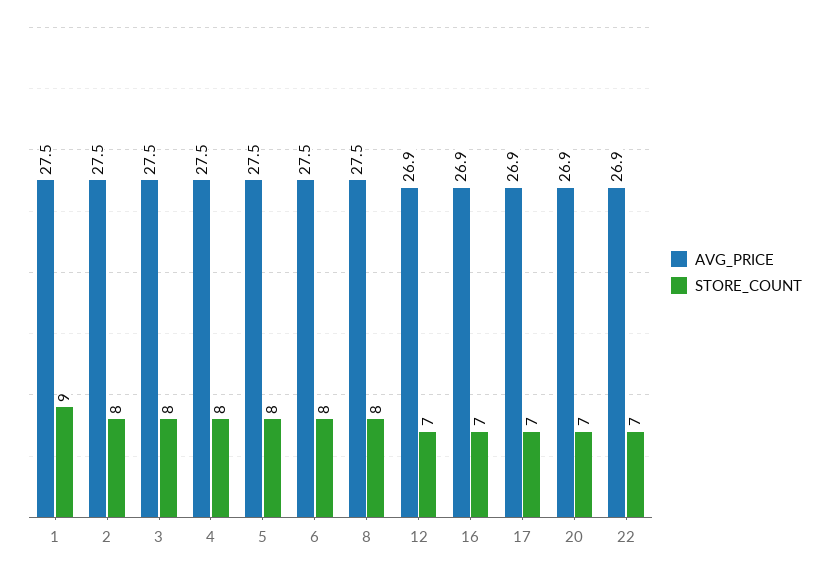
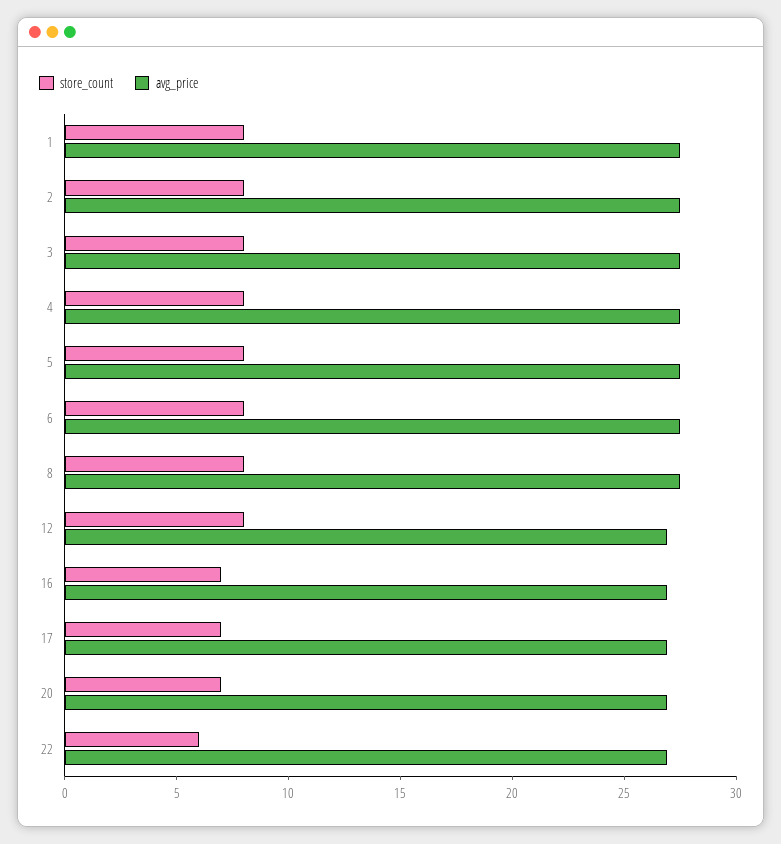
STORE_COUNT, 1: 9 -> 8
STORE_COUNT, 12: 7 -> 8
STORE_COUNT, 22: 7 -> 6

